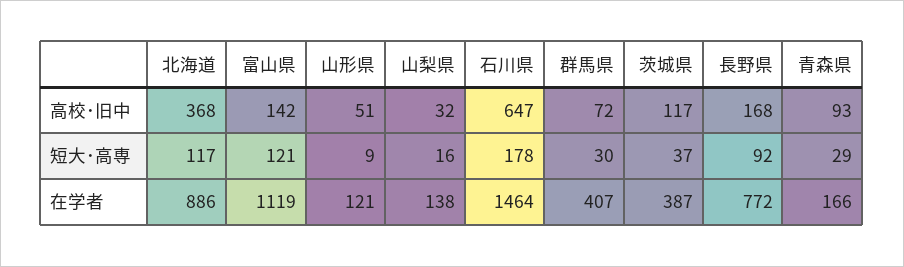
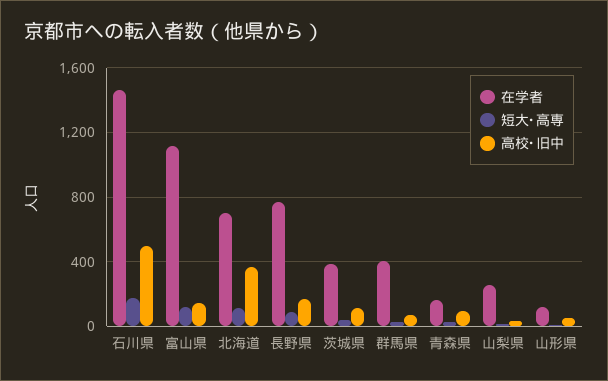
高校･旧中, 石川県: 647 -> 500
在学者, 北海道: 886 -> 700
在学者, 山梨県: 138 -> 250

